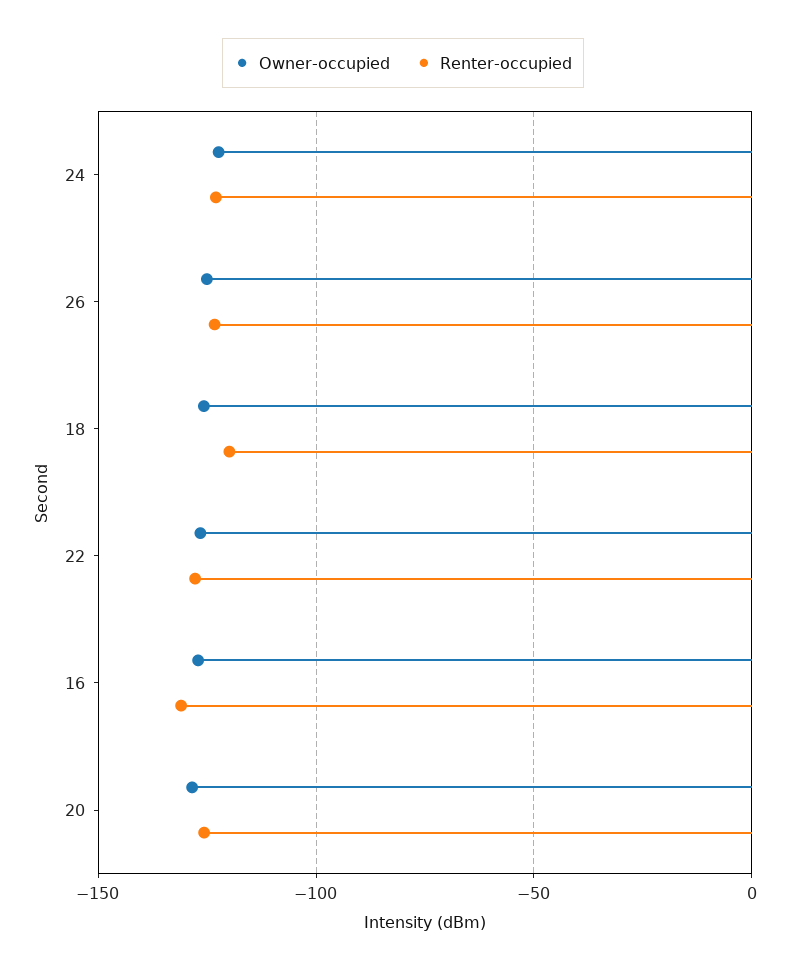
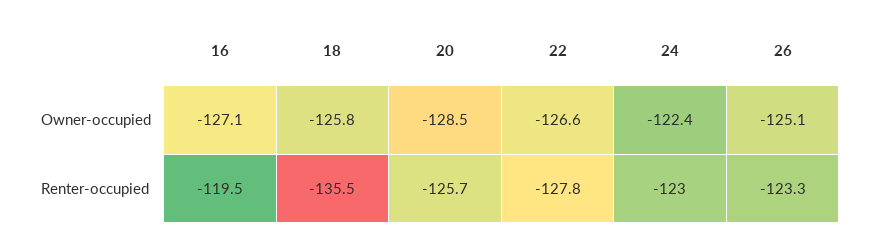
Renter-occupied, 18: -120 -> -135.5
Renter-occupied, 16: -130 -> -119.5

